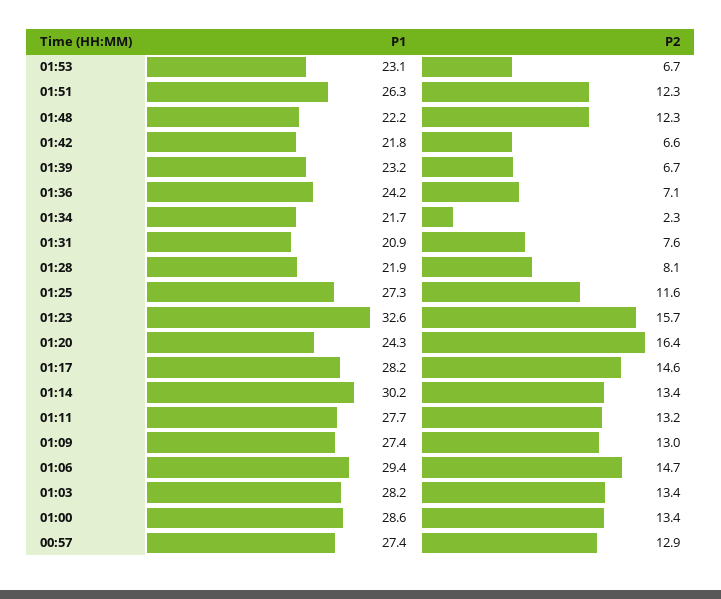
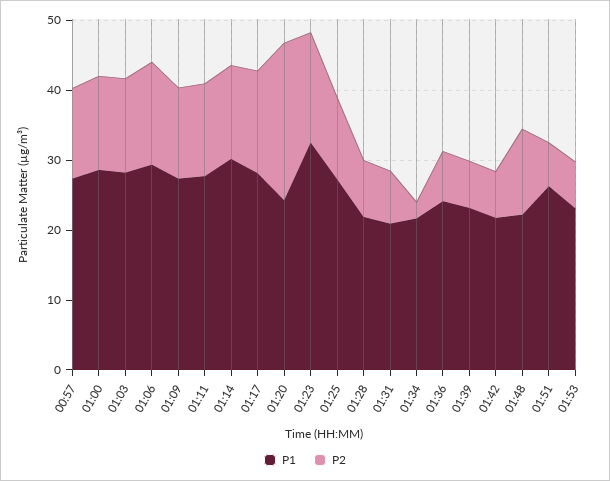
P2, 01:51: 12.3 -> 6
P2, 01:20: 16.4 -> 22

